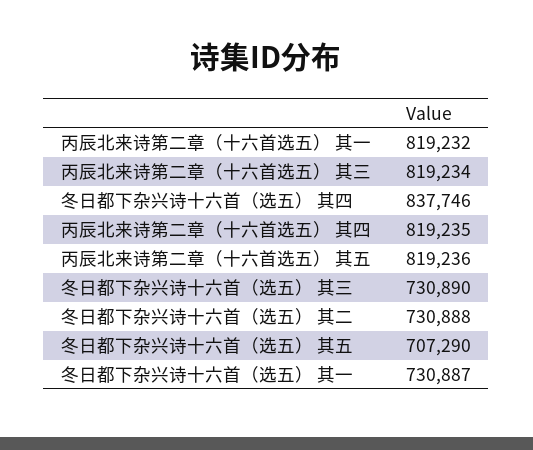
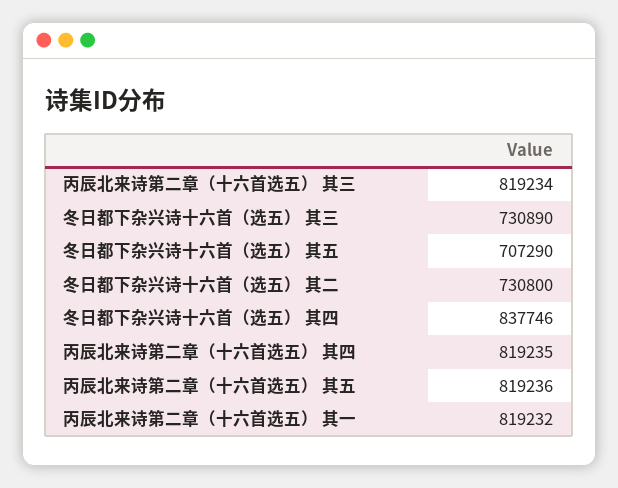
冬日都下杂兴诗十六首（选五） 其二: 730888 -> 730800
冬日都下杂兴诗十六首（选五） 其一: 730887 -> none

